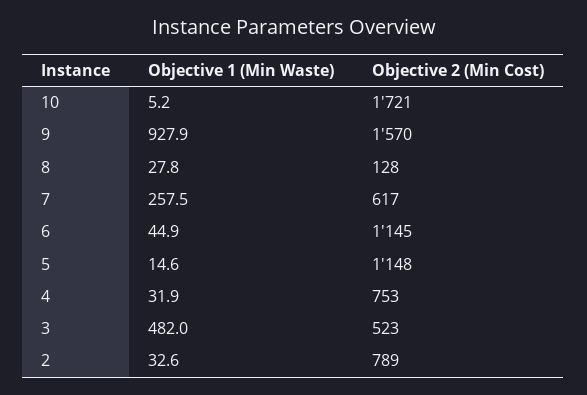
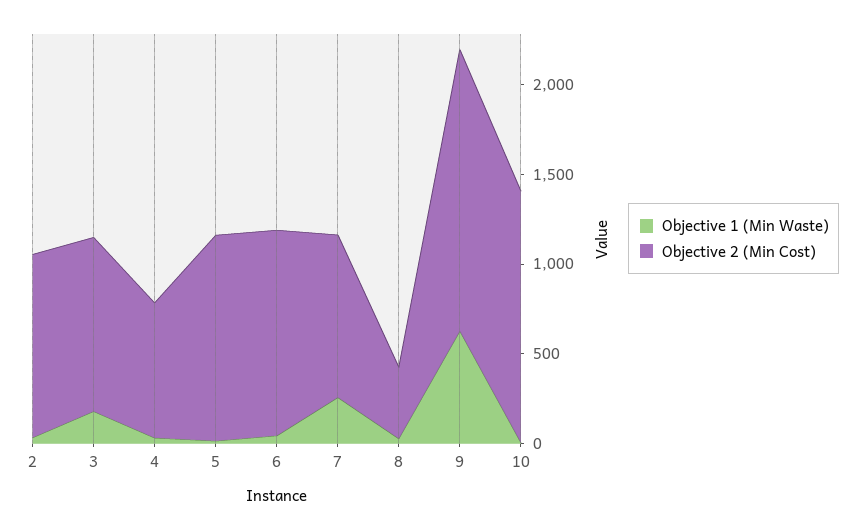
Objective 2 (Min Cost), 10: 1721 -> 1400
Objective 1 (Min Waste), 9: 927.9 -> 600
Objective 2 (Min Cost), 8: 128 -> 400
Objective 2 (Min Cost), 7: 617 -> 900
Objective 1 (Min Waste), 3: 482 -> 200
Objective 2 (Min Cost), 3: 523 -> 1000
Objective 2 (Min Cost), 2: 789 -> 1000

